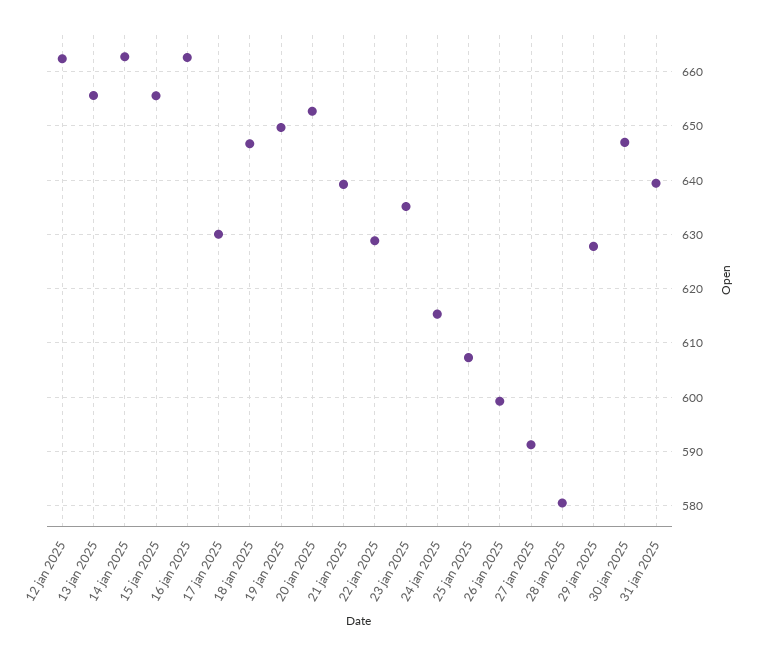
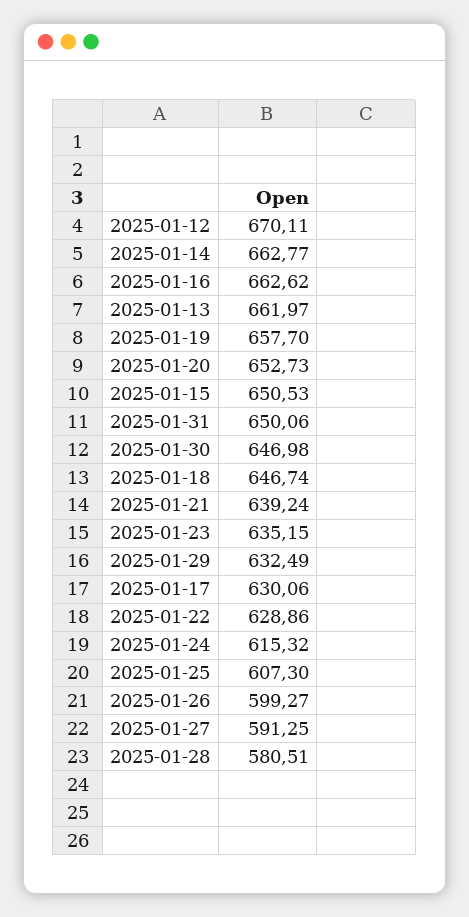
12 jan 2025: 662 -> 670.11
13 jan 2025: 656 -> 661.97
15 jan 2025: 656 -> 650.53
19 jan 2025: 650 -> 657.7
29 jan 2025: 628 -> 632.49
31 jan 2025: 640 -> 650.06

